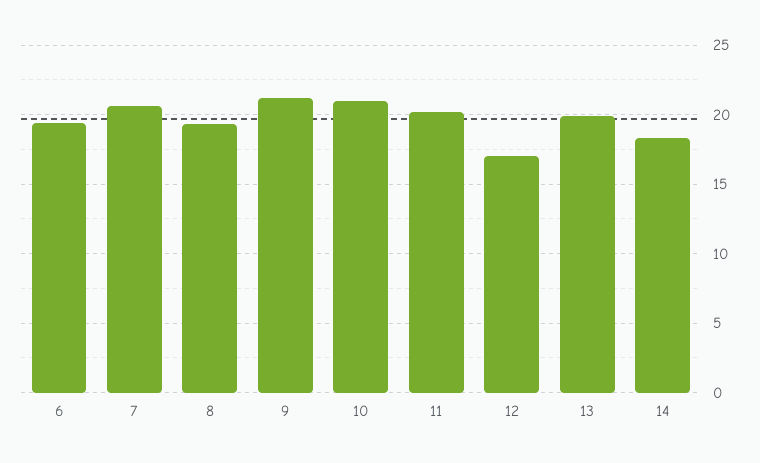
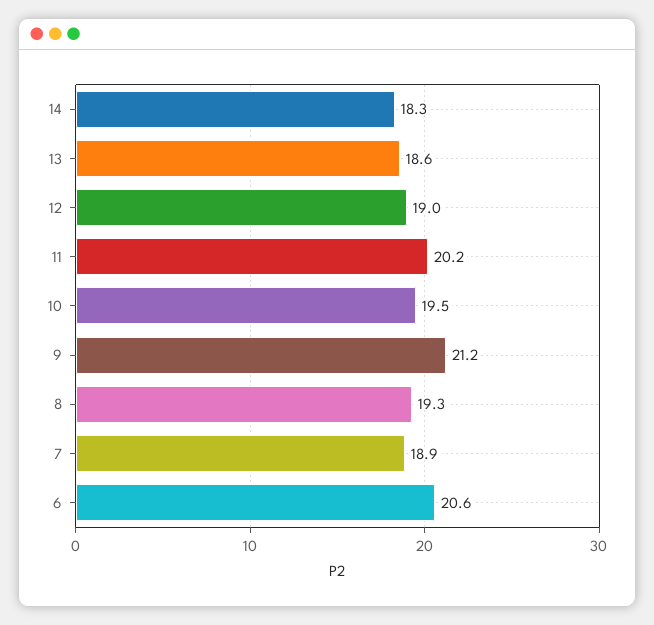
6: 19.5 -> 20.6
7: 20.5 -> 18.9
10: 21 -> 19.5
12: 17 -> 19
13: 20 -> 18.6

